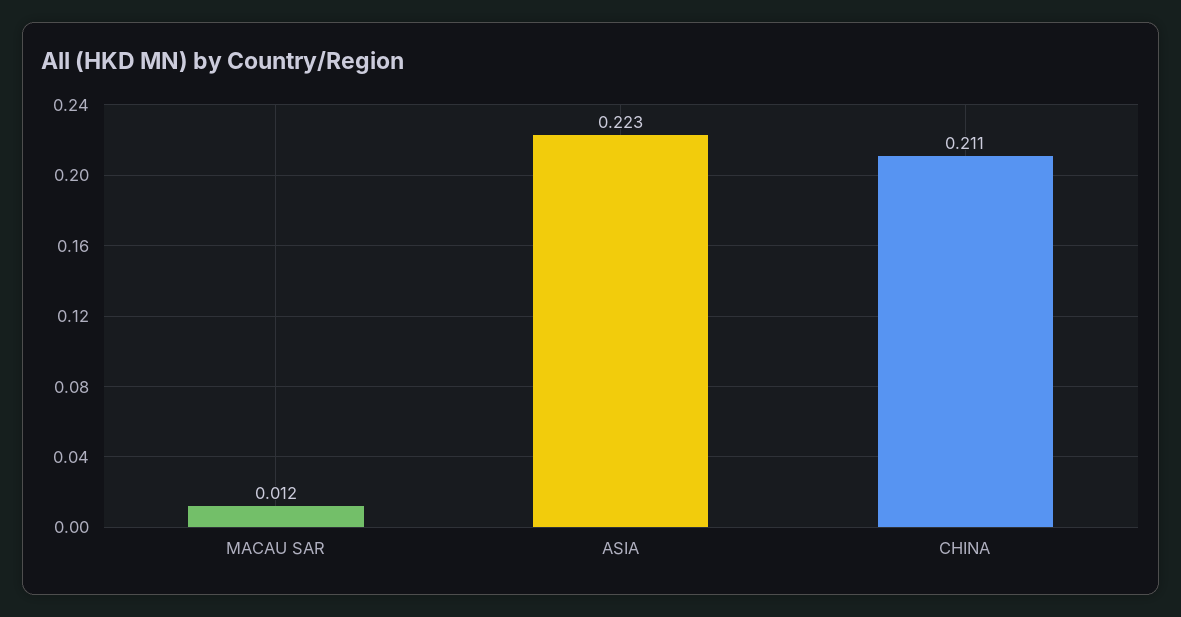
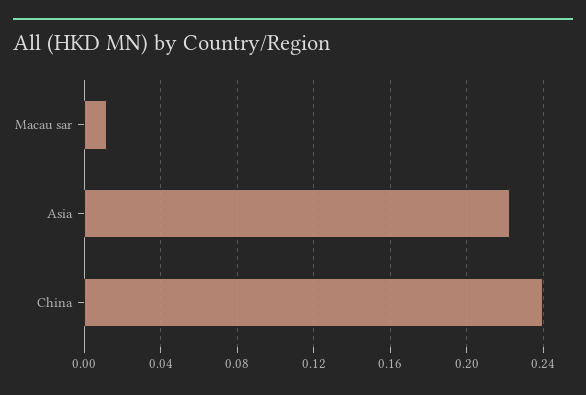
CHINA: 0.211 -> 0.24

